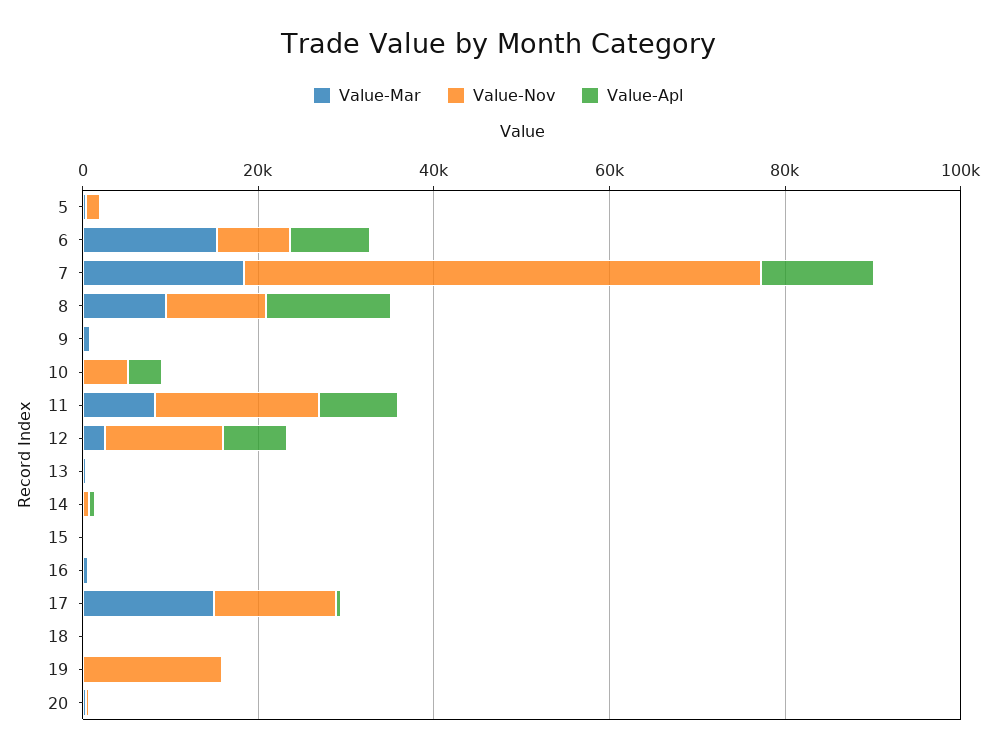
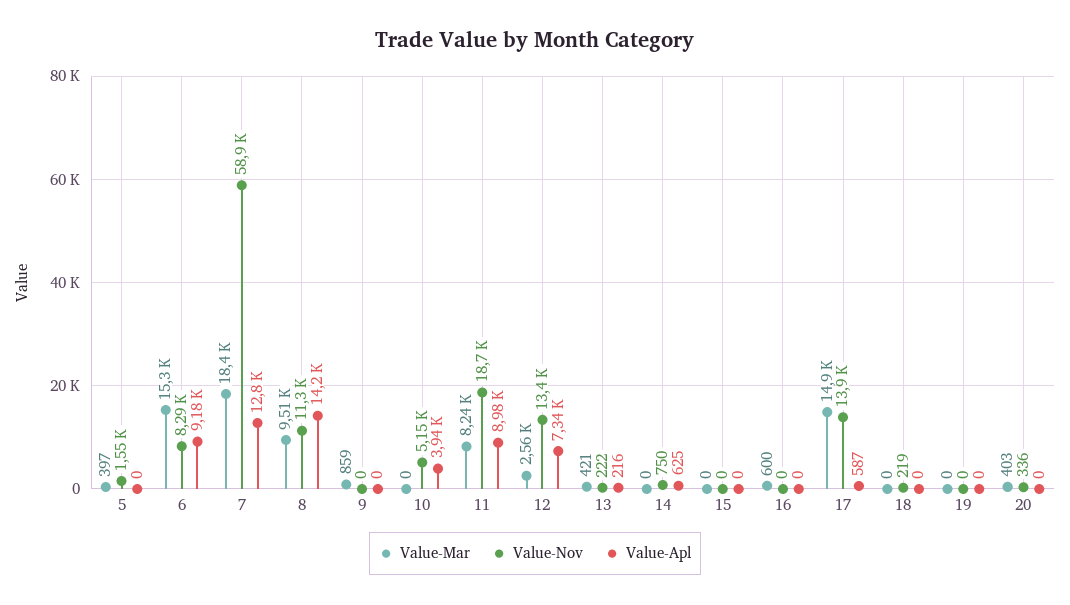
Value-Nov, 19: 15000 -> 0

